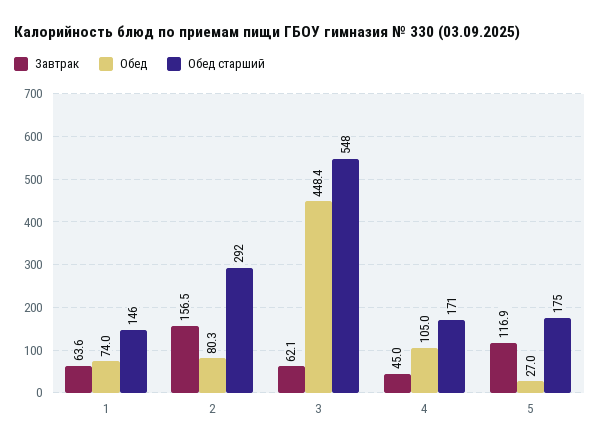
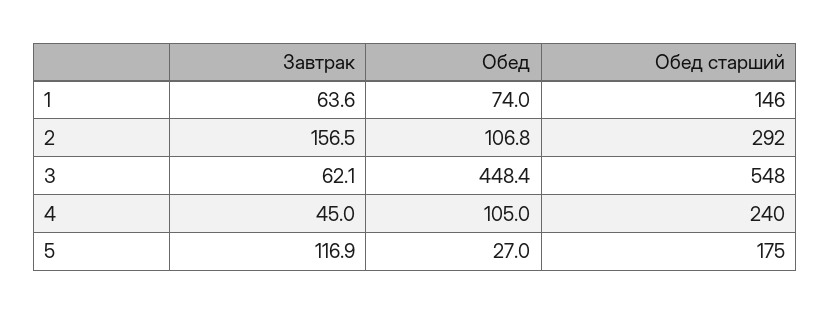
Обед, 2: 80.3 -> 106.8
Обед старший, 4: 171 -> 240

